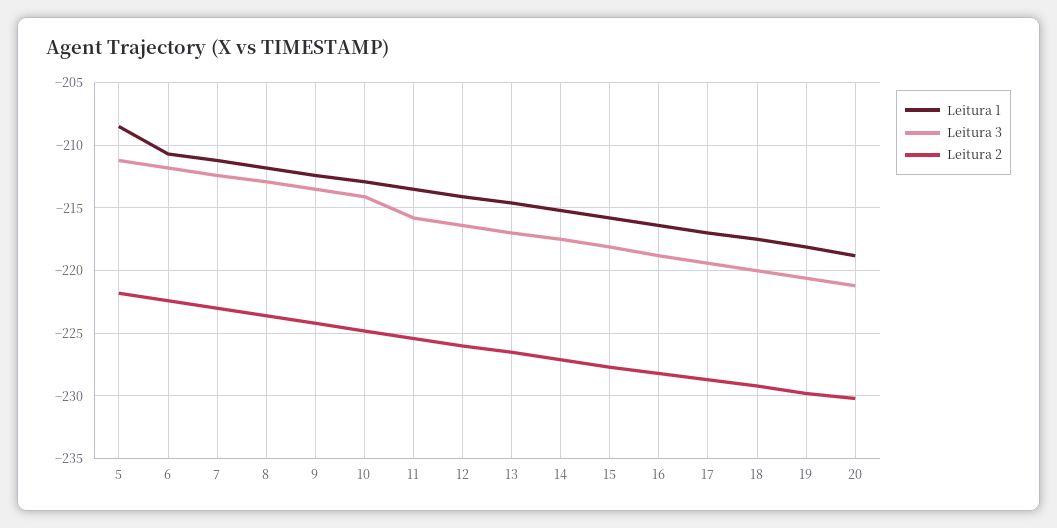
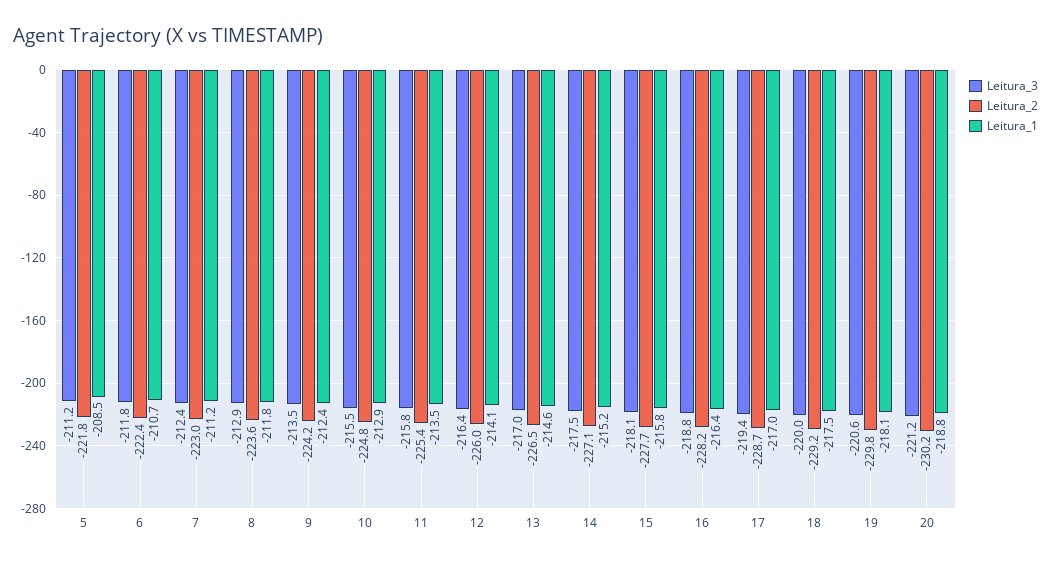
Leitura 3, 10: -214 -> -215.5

